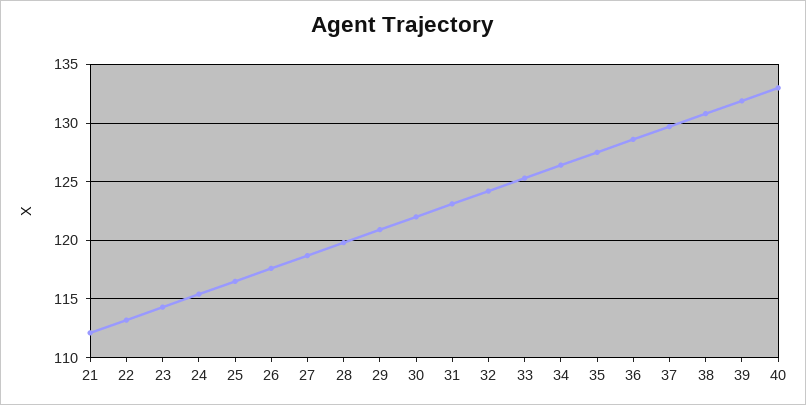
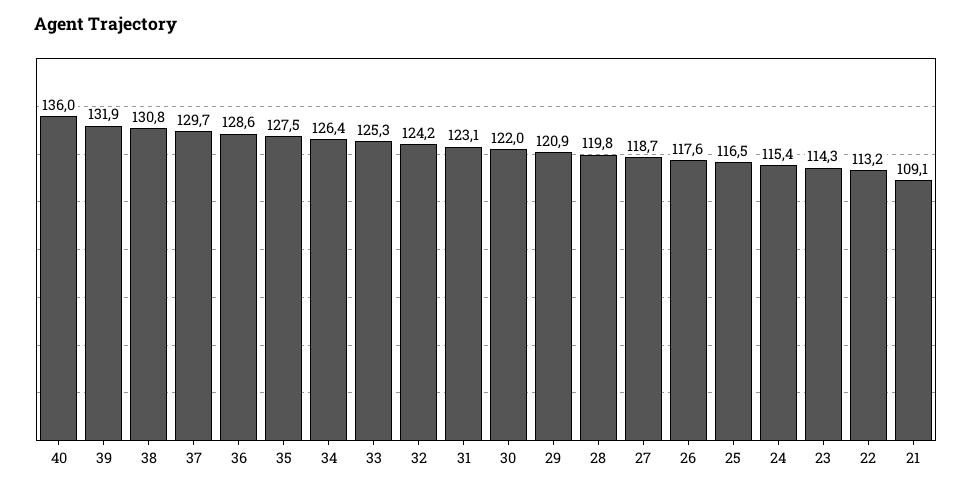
21: 112 -> 109.1
40: 133 -> 136

